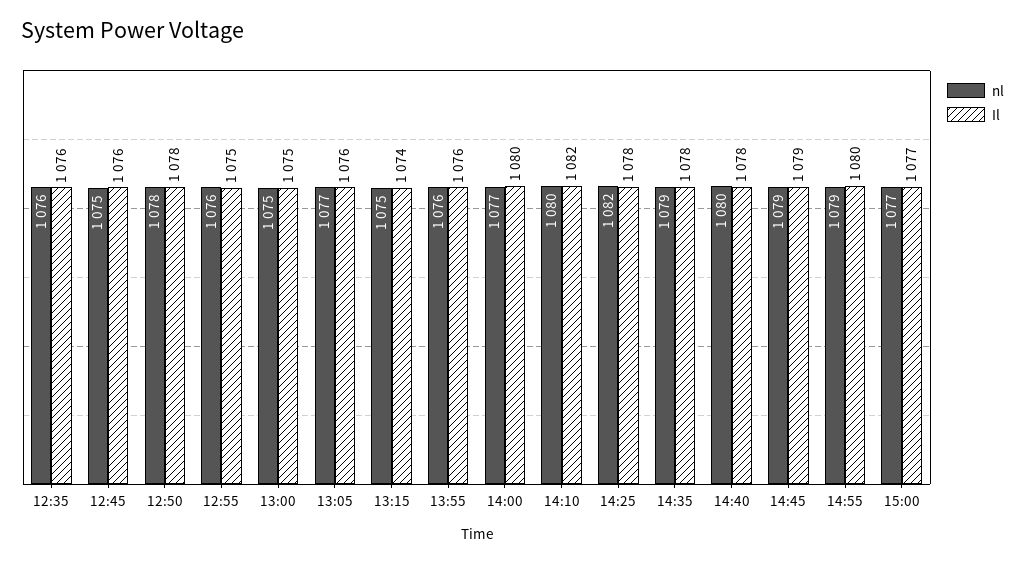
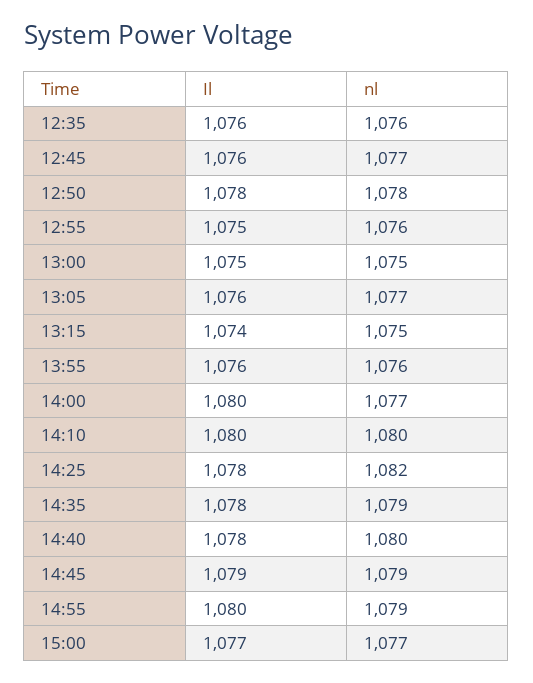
nl, 12:45: 1075 -> 1077
Il, 14:10: 1082 -> 1080

